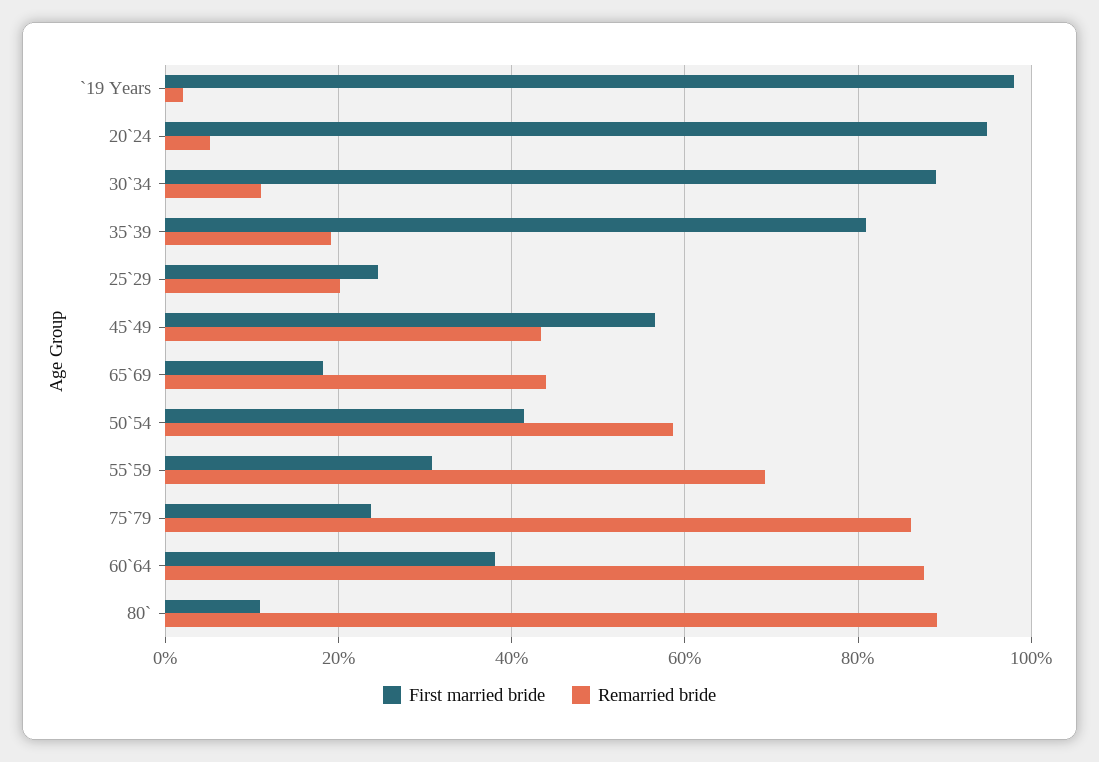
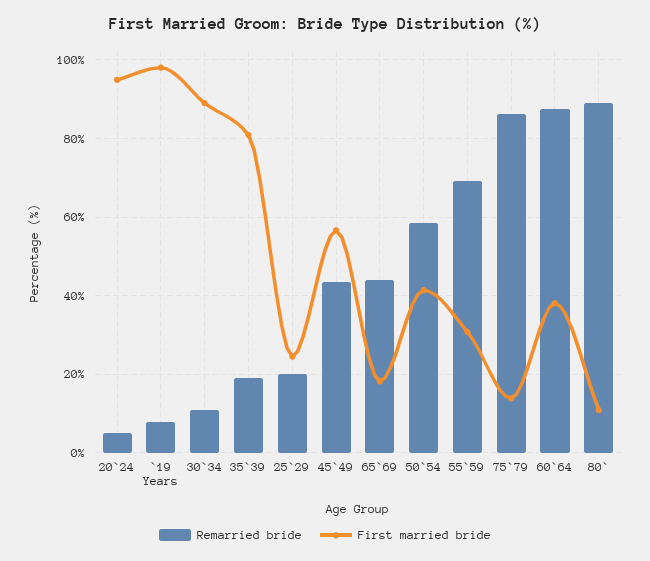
Remarried bride, `19 Years: 2 -> 8
First married bride, 75`79: 24 -> 14

